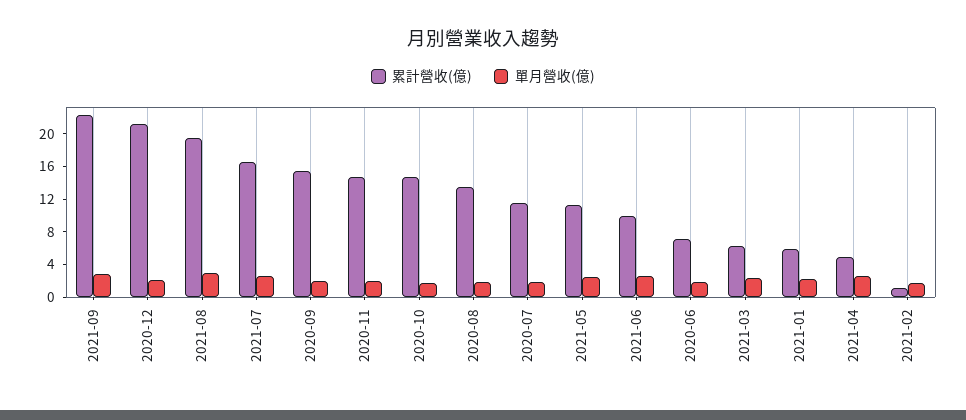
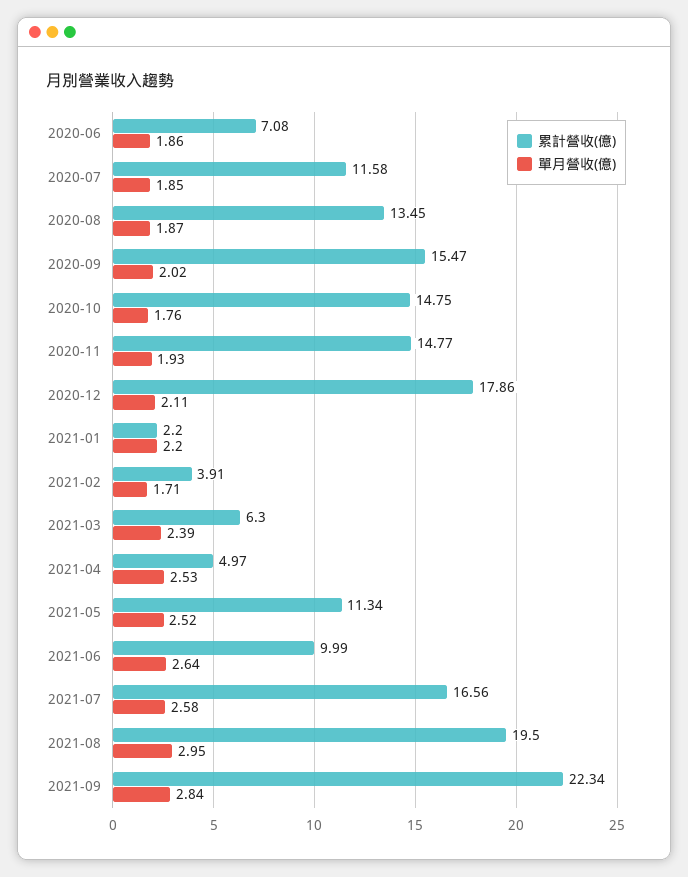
累計營收(億), 2020-12: 21 -> 17.86
累計營收(億), 2021-01: 6 -> 2.2
累計營收(億), 2021-02: 1 -> 3.91

